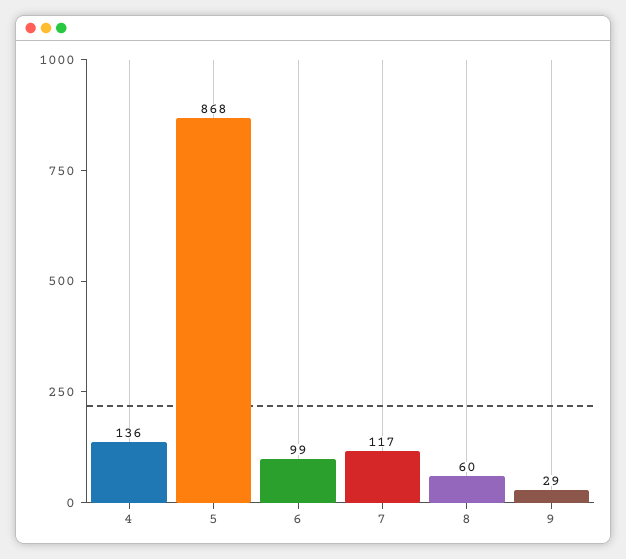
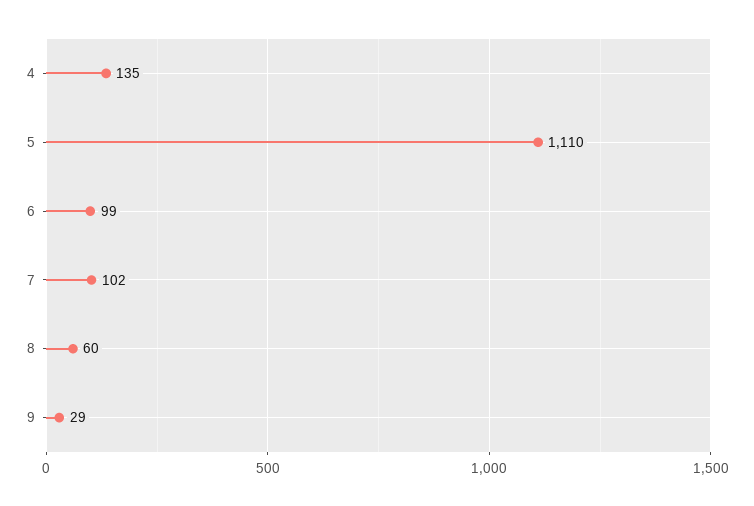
4: 136 -> 135
5: 868 -> 1110
7: 117 -> 102

